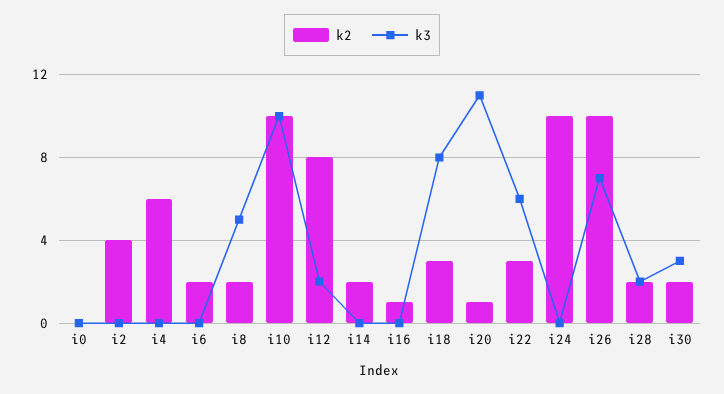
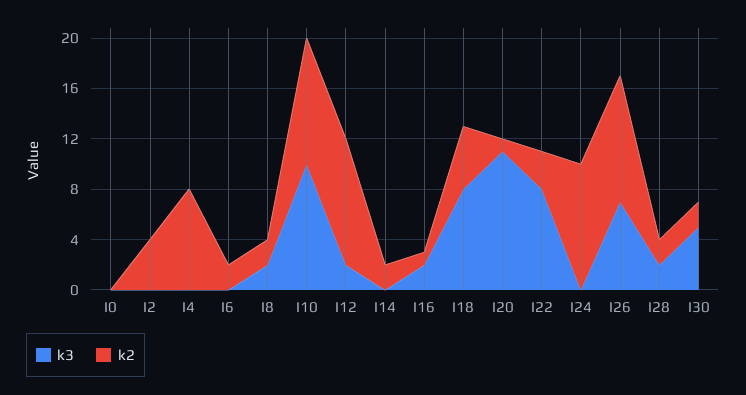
k2, i4: 6 -> 8
k3, i8: 5 -> 2
k2, i12: 8 -> 10
k3, i16: 0 -> 2
k2, i18: 3 -> 5
k3, i22: 6 -> 8
k3, i30: 3 -> 5

